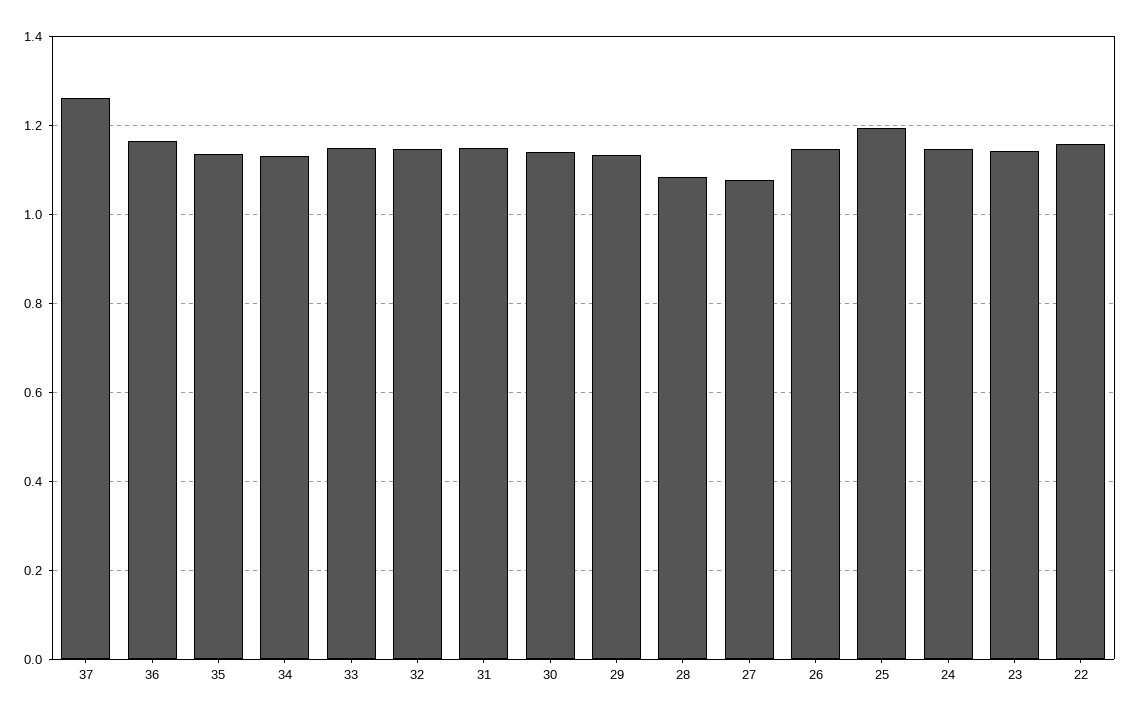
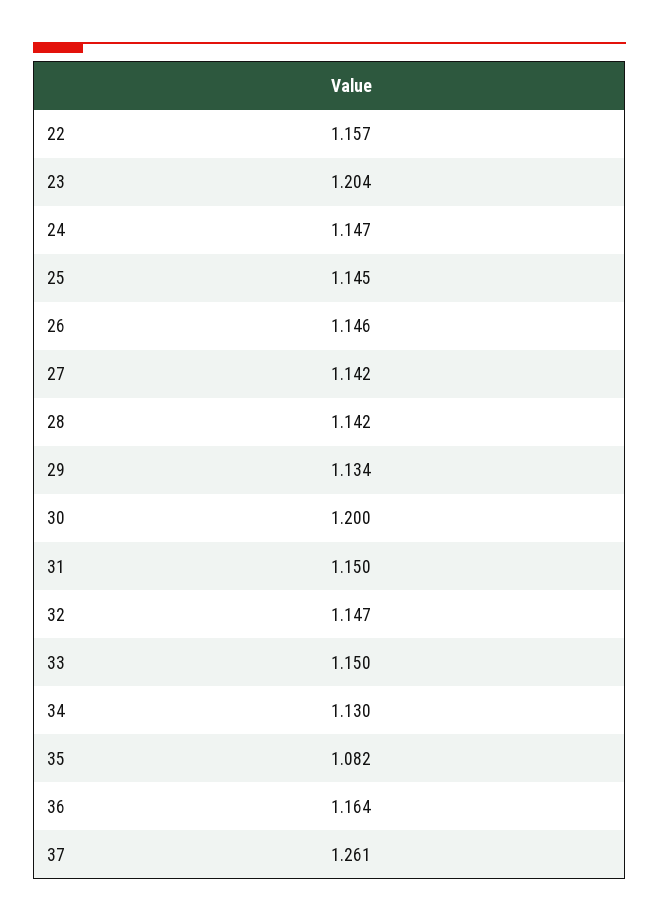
35: 1.14 -> 1.082
30: 1.14 -> 1.2
28: 1.08 -> 1.142
27: 1.08 -> 1.142
25: 1.2 -> 1.145
23: 1.14 -> 1.204

